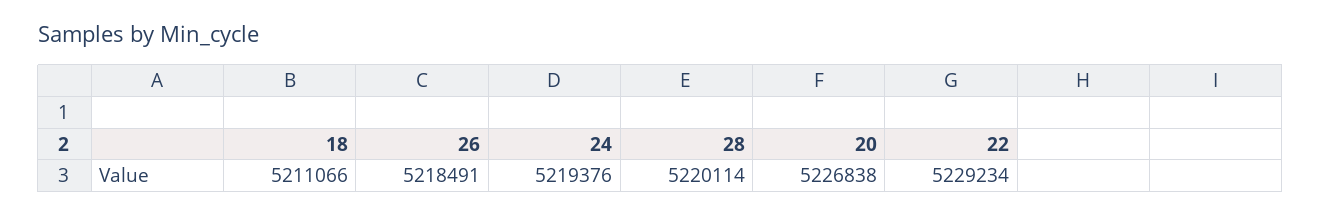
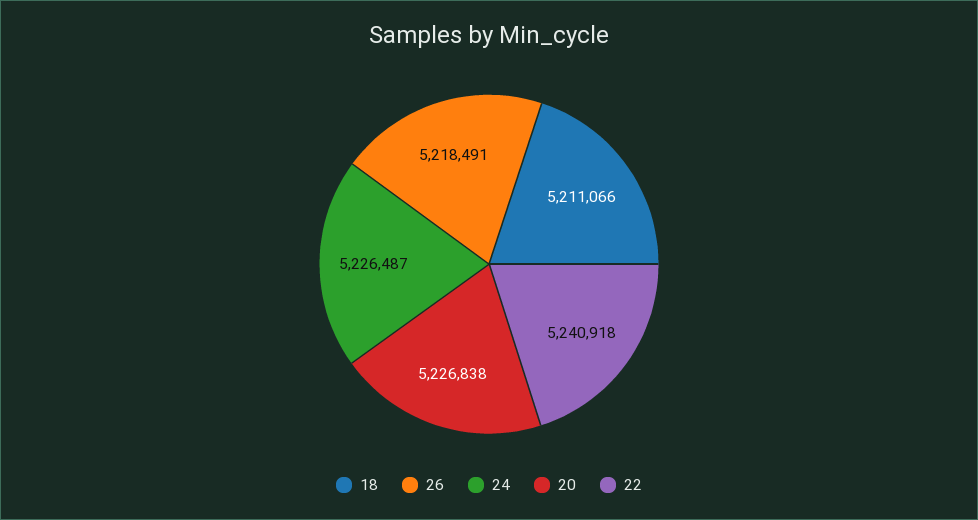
24: 5219376 -> 5226487
28: 5220114 -> none
22: 5229234 -> 5240918

